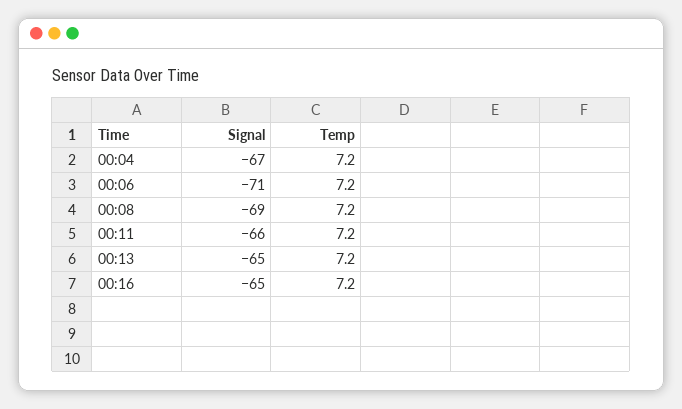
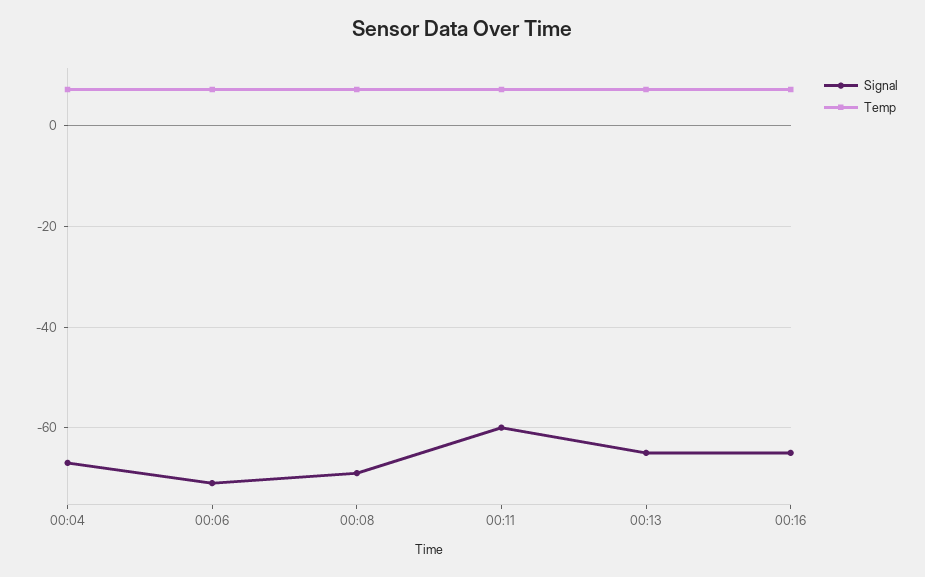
Signal, 00:11: -66 -> -60

